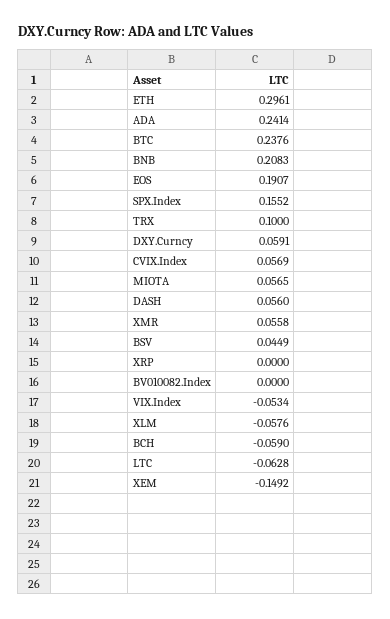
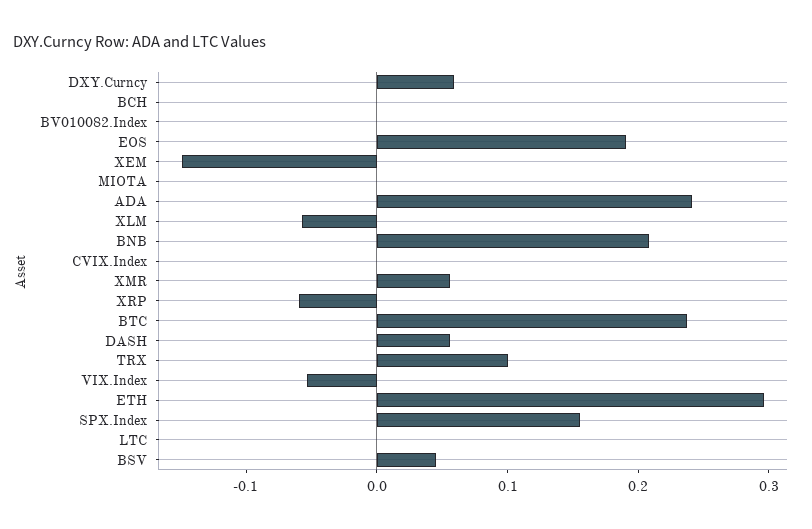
CVIX.Index: 0.0569 -> 0
MIOTA: 0.0565 -> 0
XRP: 0 -> -0.06
BCH: -0.059 -> 0
LTC: -0.0628 -> 0

